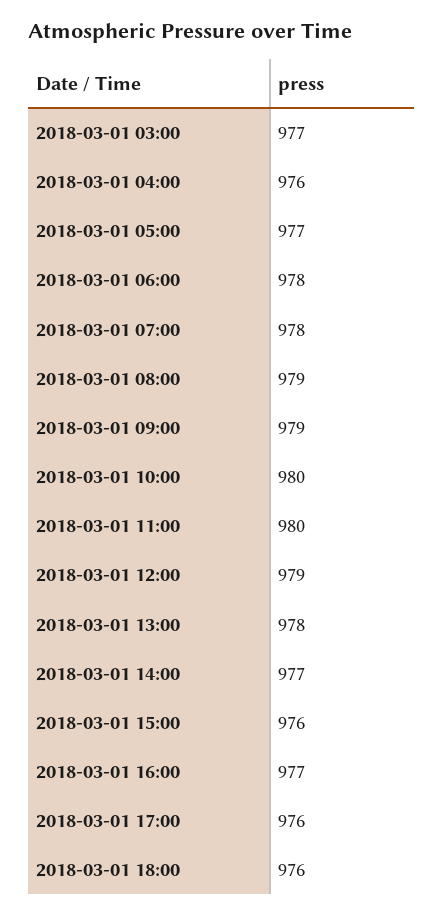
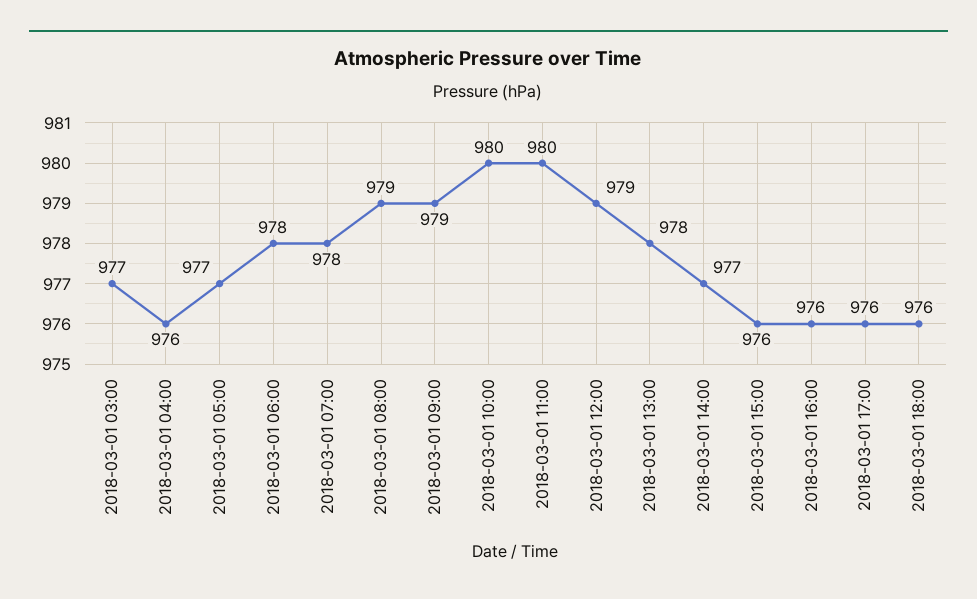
2018-03-01 16:00: 977 -> 976

